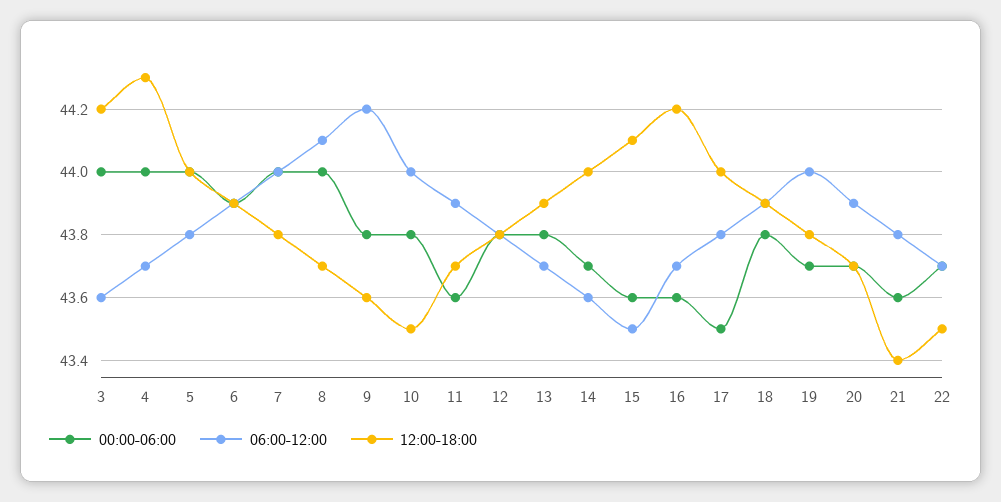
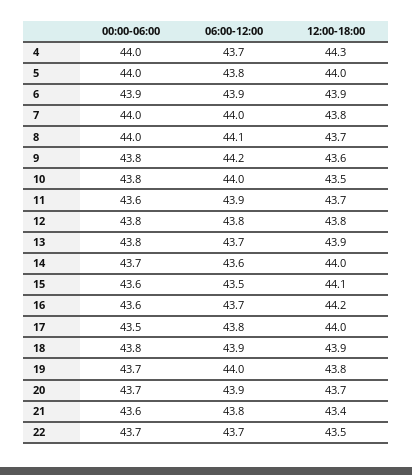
00:00-06:00, 3: 44 -> none
06:00-12:00, 3: 43.6 -> none
12:00-18:00, 3: 44.2 -> none

